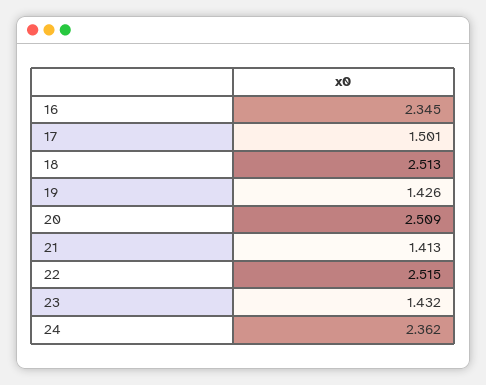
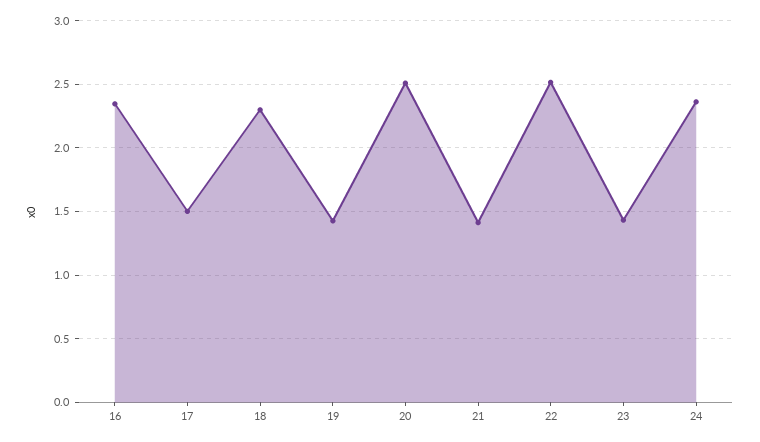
18: 2.513 -> 2.3

